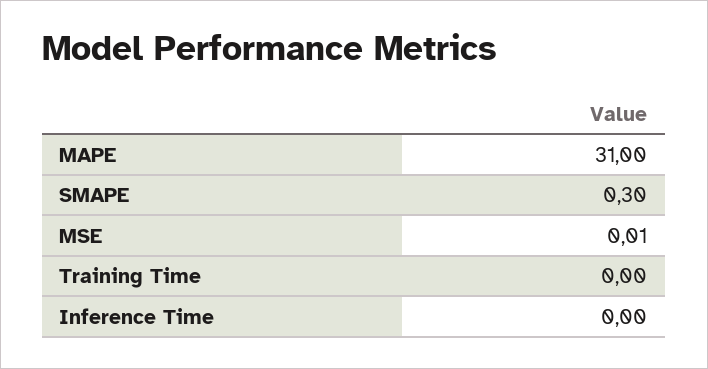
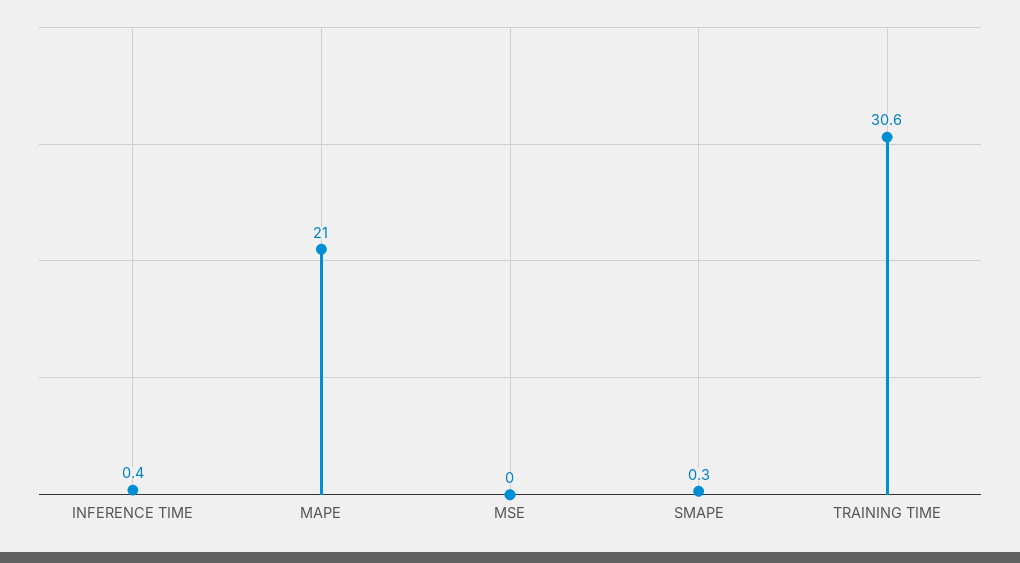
MAPE: 31 -> 21
Training Time: 0 -> 30.6
Inference Time: 0 -> 0.4

